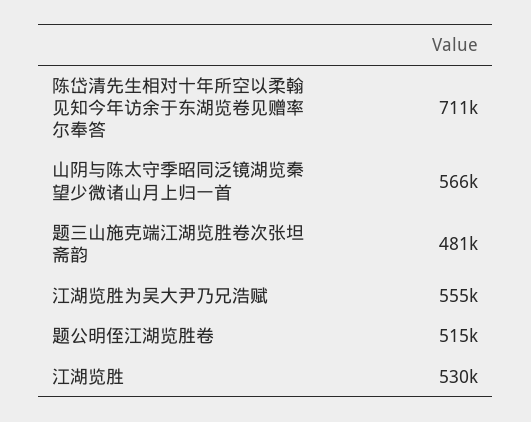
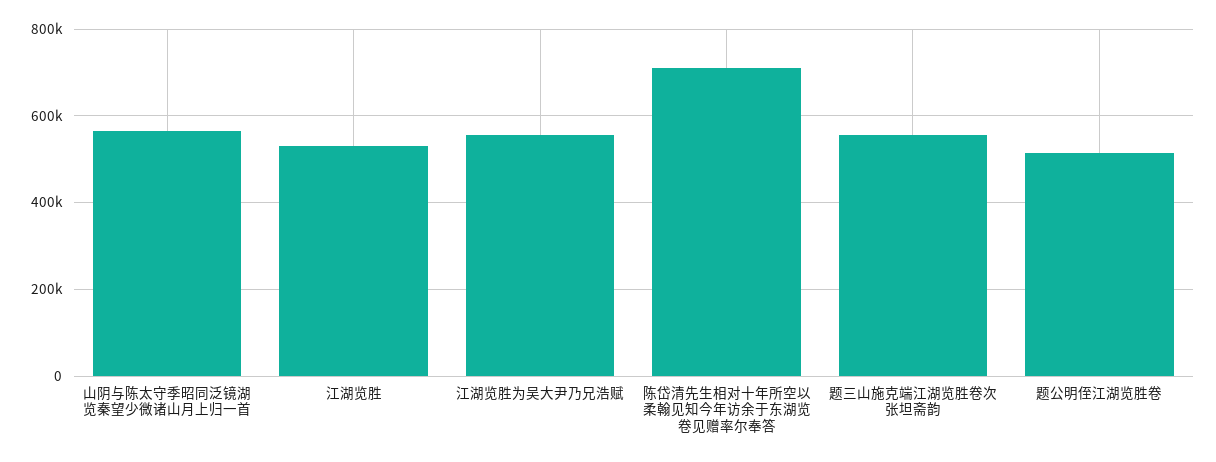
题三山施克端江湖览胜卷次张坦斋韵: 481000 -> 560000

